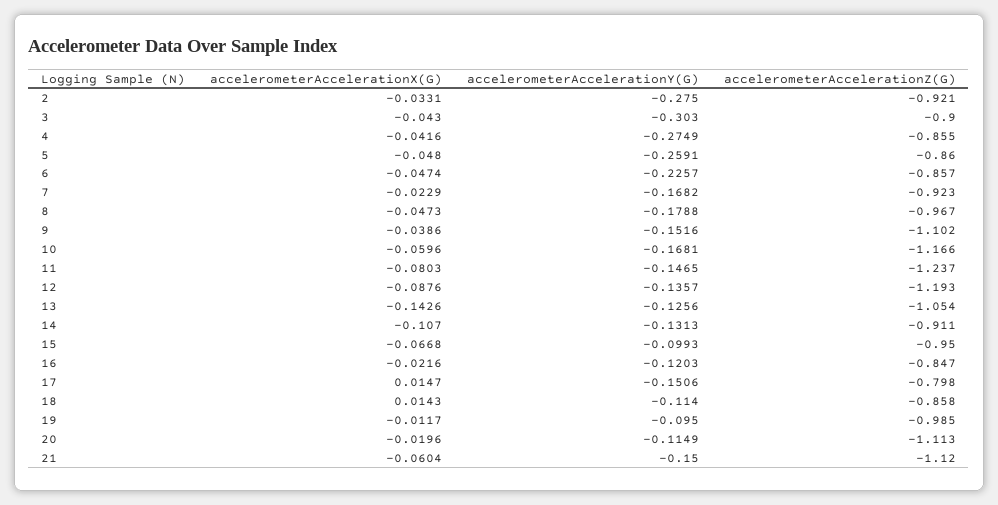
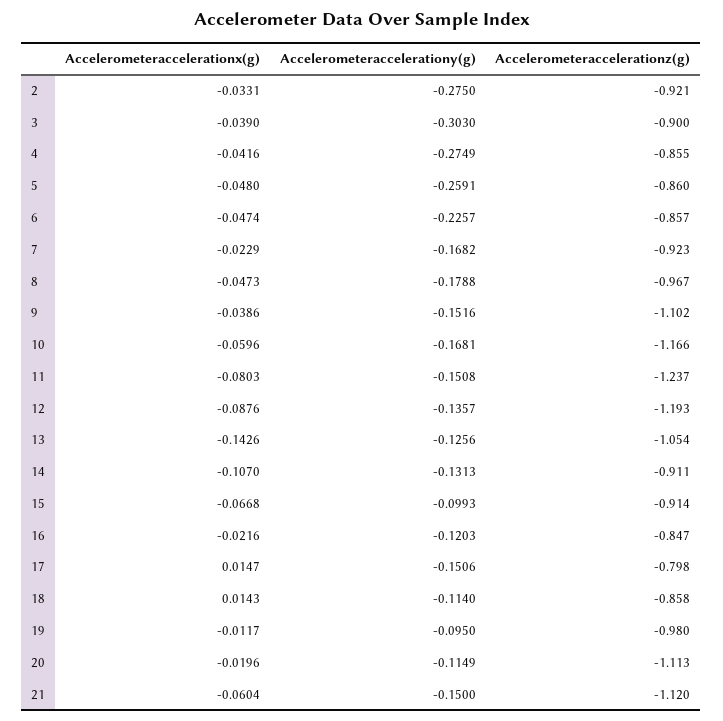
accelerometerAccelerationX(G), 3: -0.043 -> -0.039
accelerometerAccelerationY(G), 11: -0.1465 -> -0.1508
accelerometerAccelerationZ(G), 15: -0.95 -> -0.914
accelerometerAccelerationZ(G), 19: -0.985 -> -0.98

